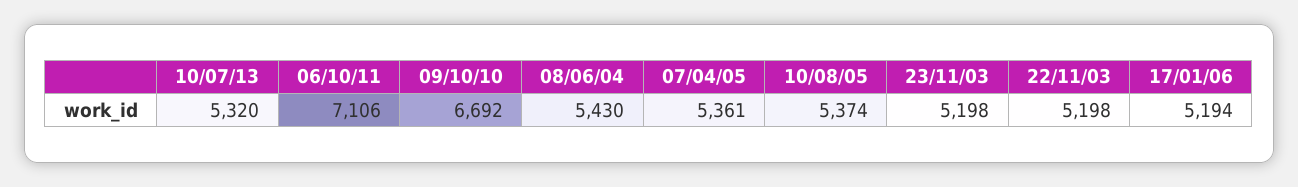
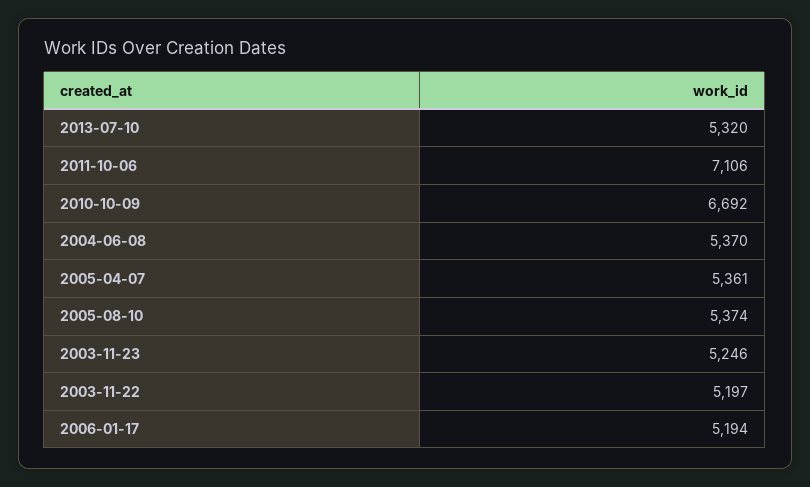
08/06/04: 5430 -> 5370
23/11/03: 5198 -> 5246
22/11/03: 5198 -> 5197

